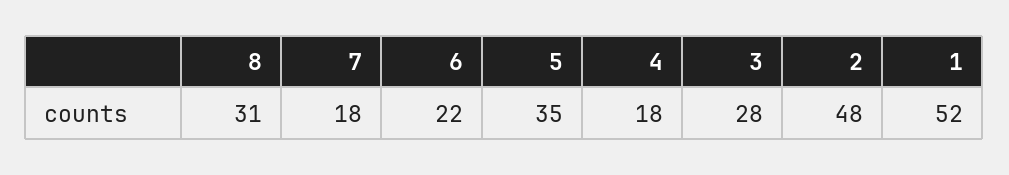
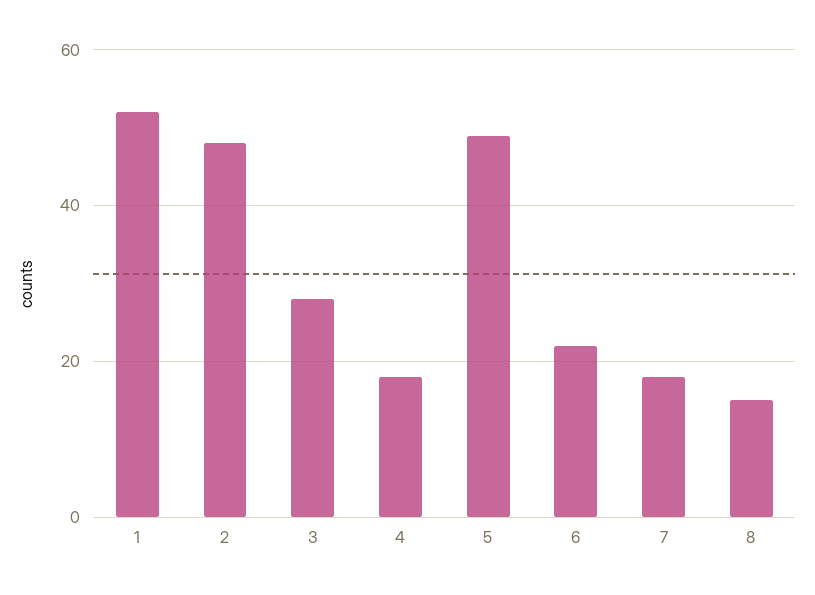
8: 31 -> 15
5: 35 -> 50

